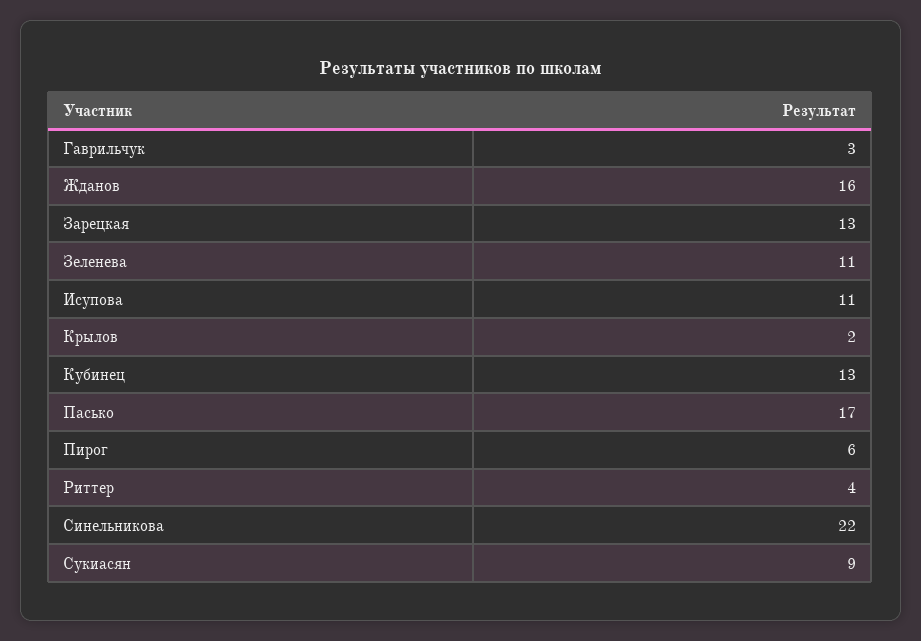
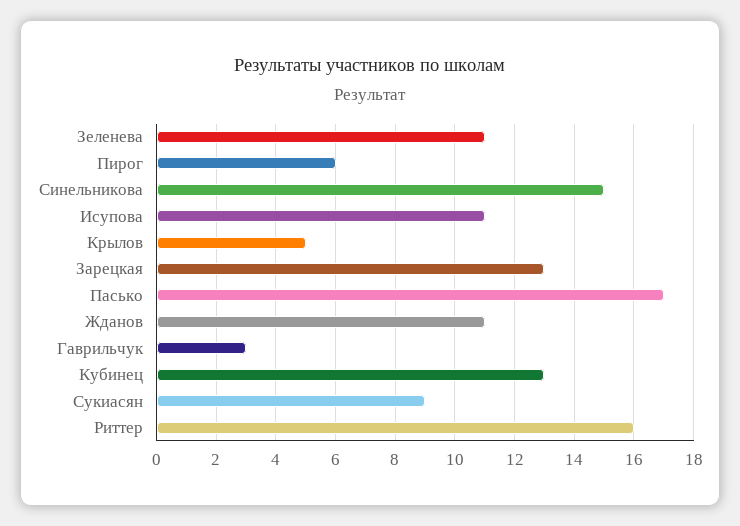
Жданов: 16 -> 11
Крылов: 2 -> 5
Риттер: 4 -> 16
Синельникова: 22 -> 15

